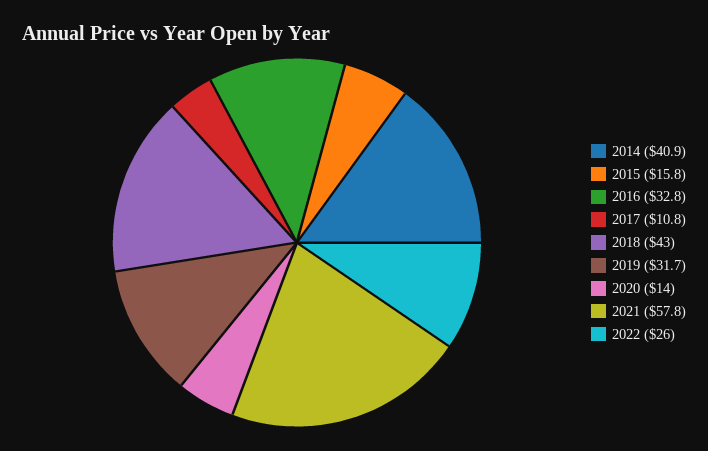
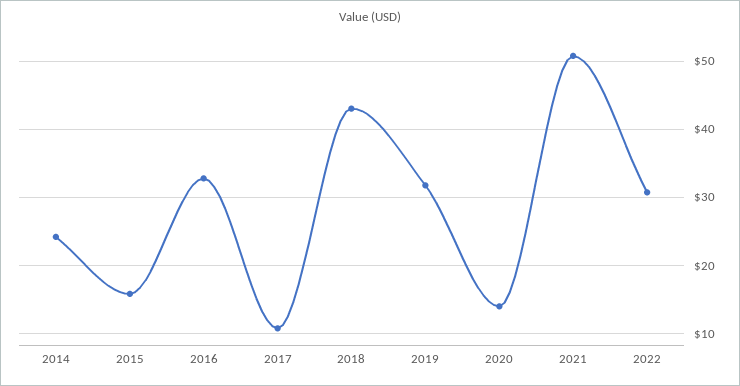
2014: 40.9 -> 24
2021: 57.8 -> 51
2022: 26 -> 31

